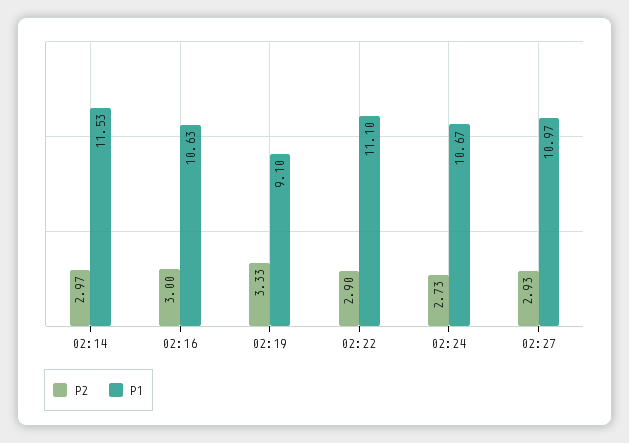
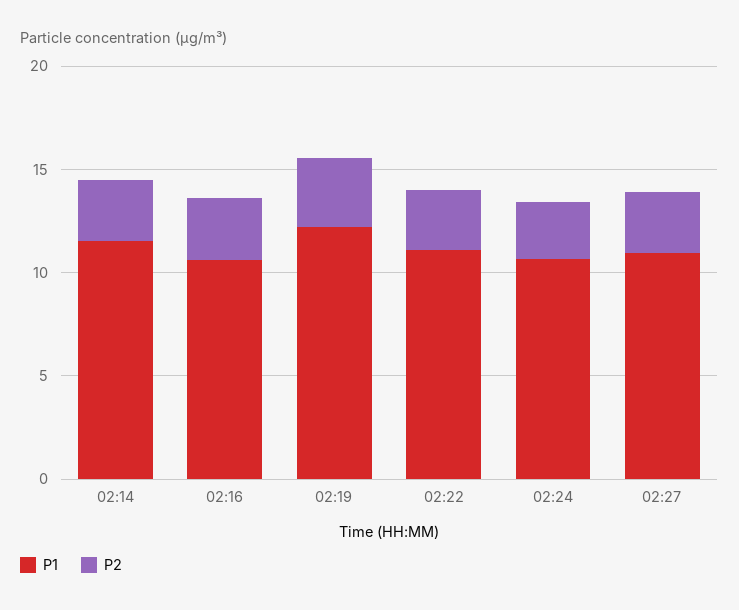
P1, 02:19: 9.1 -> 12

